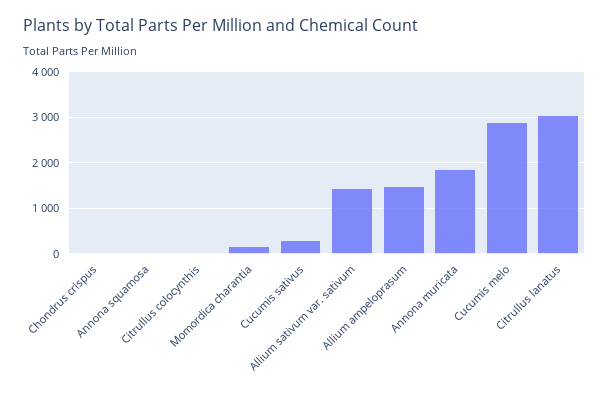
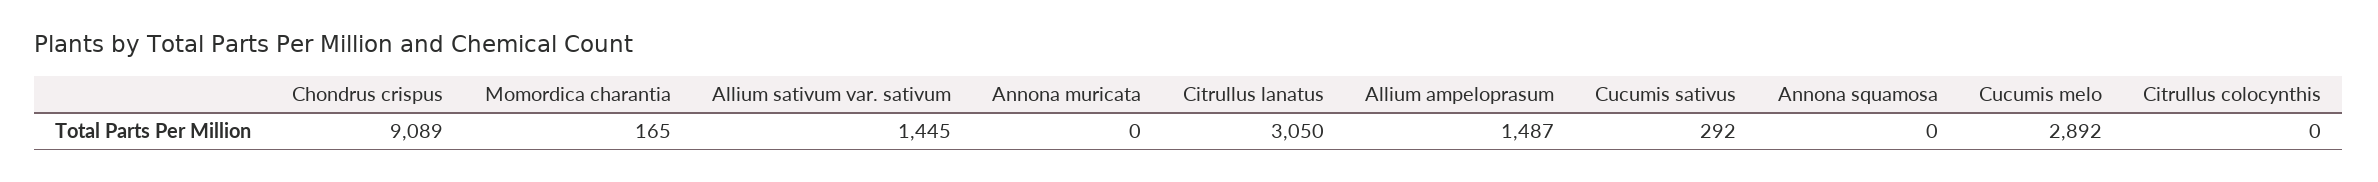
Chondrus crispus: 0 -> 9089
Annona muricata: 1800 -> 0

